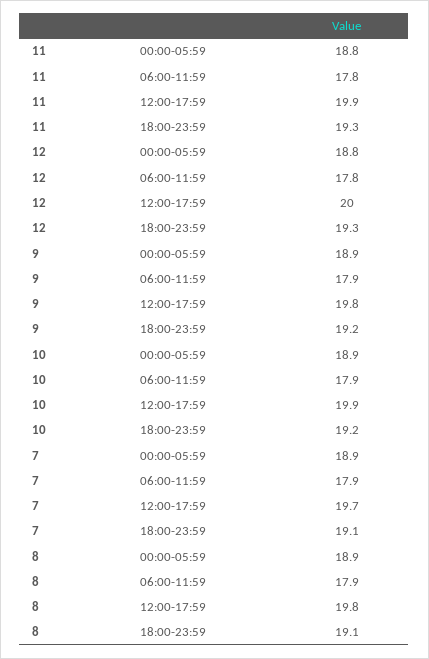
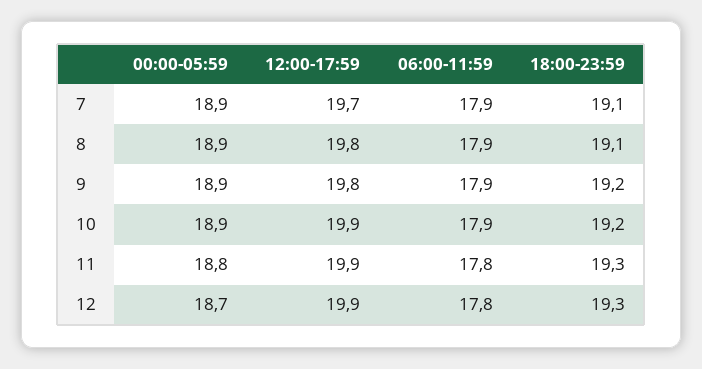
12, 00:00-05:59: 18.8 -> 18.7
12, 12:00-17:59: 20 -> 19.9

